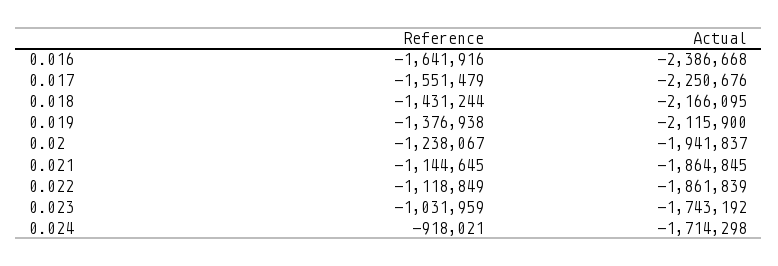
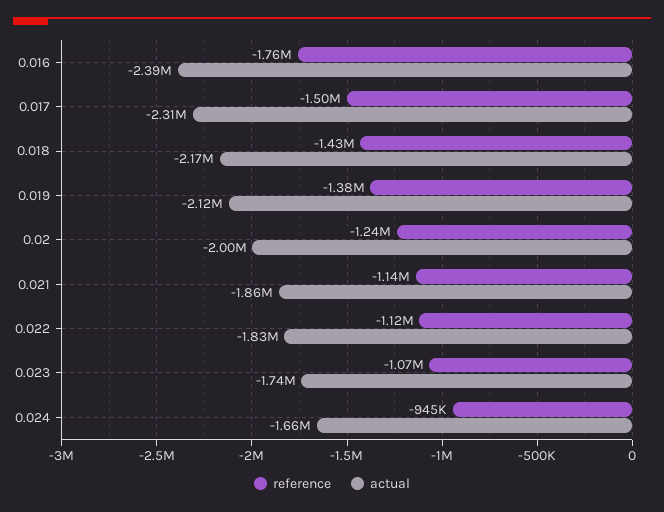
Reference, 0.016: -1641916 -> -1760000
Reference, 0.017: -1551479 -> -1500000
Actual, 0.017: -2250676 -> -2310000
Actual, 0.02: -1941837 -> -2000000
Actual, 0.022: -1861839 -> -1830000
Reference, 0.023: -1031959 -> -1070000
Reference, 0.024: -918021 -> -945000
Actual, 0.024: -1714298 -> -1660000

